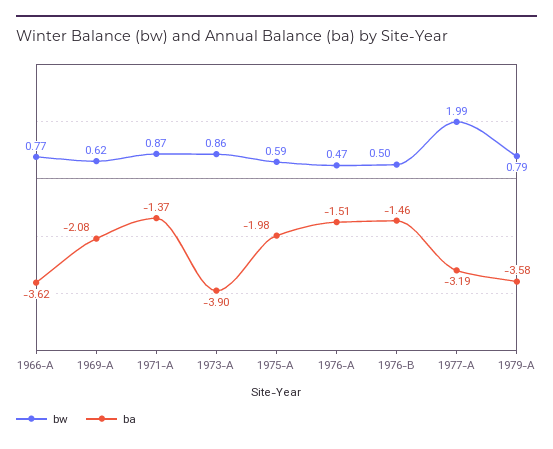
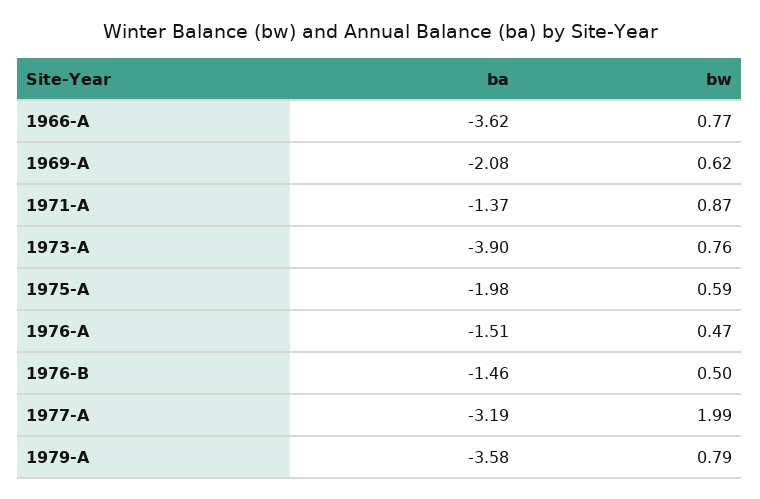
bw, 1973-A: 0.86 -> 0.76

